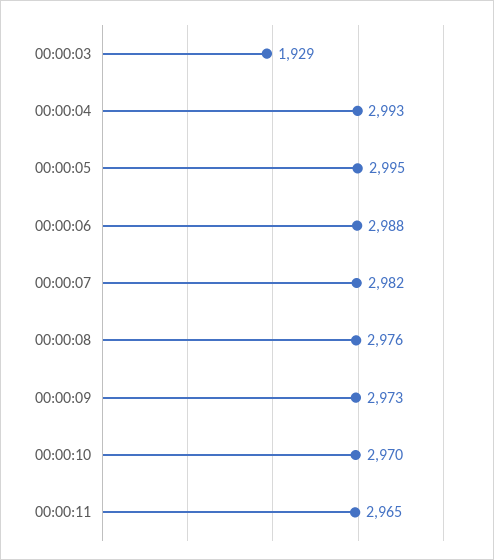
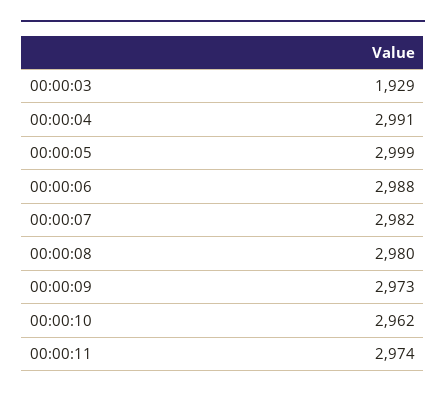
00:00:04: 2993 -> 2991
00:00:05: 2995 -> 2999
00:00:08: 2976 -> 2980
00:00:10: 2970 -> 2962
00:00:11: 2965 -> 2974

